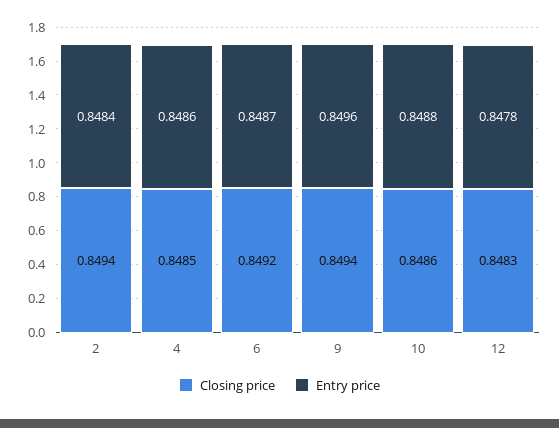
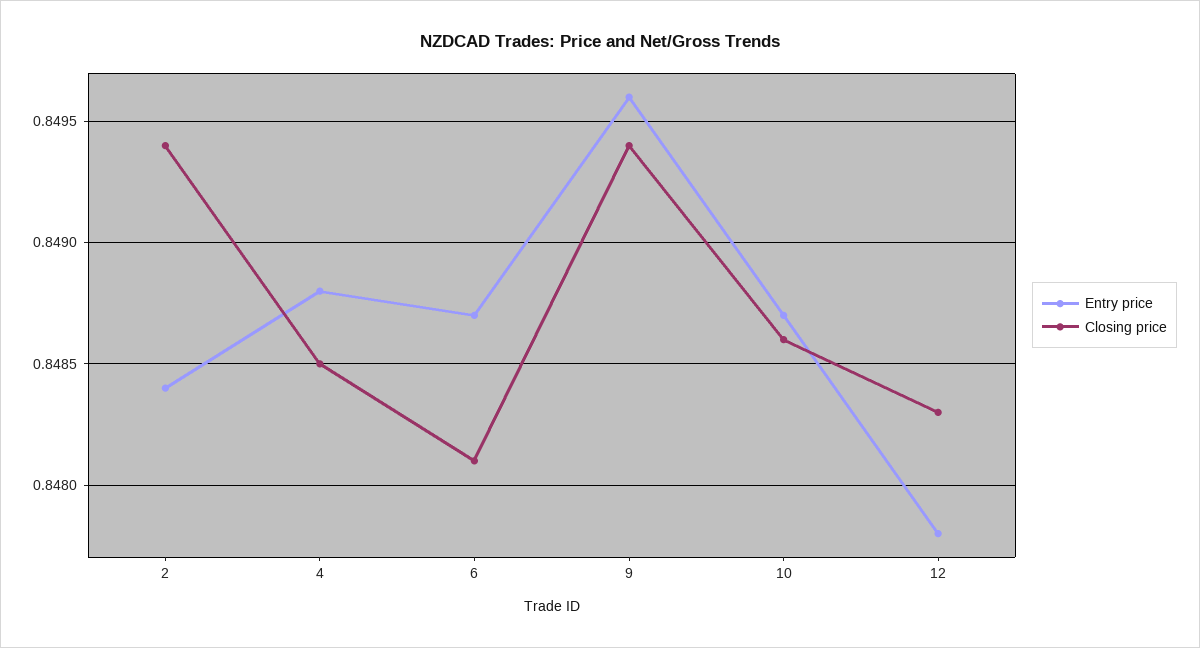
Entry price, 4: 0.8486 -> 0.8488
Closing price, 6: 0.8492 -> 0.8481
Entry price, 10: 0.8488 -> 0.8487

